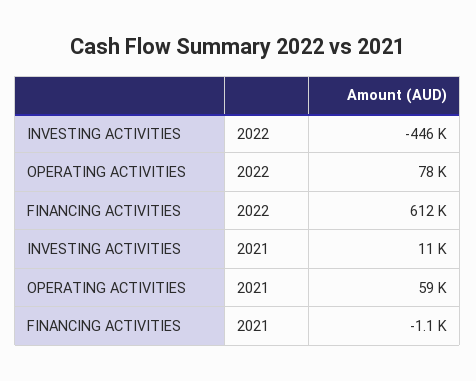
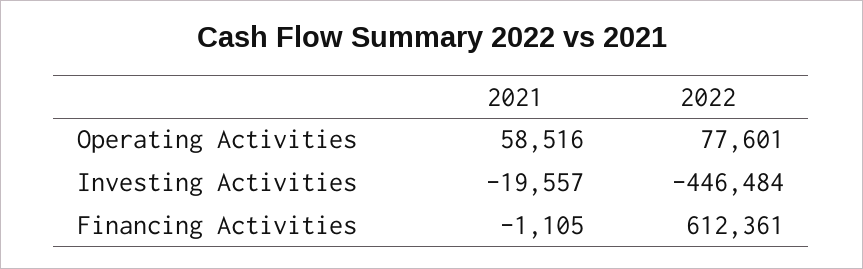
INVESTING ACTIVITIES, 2021: 11000 -> -19557

